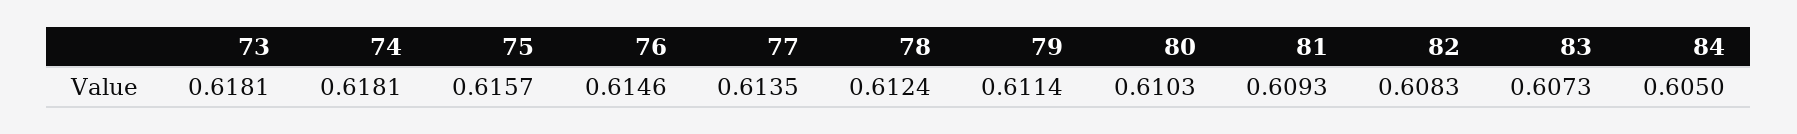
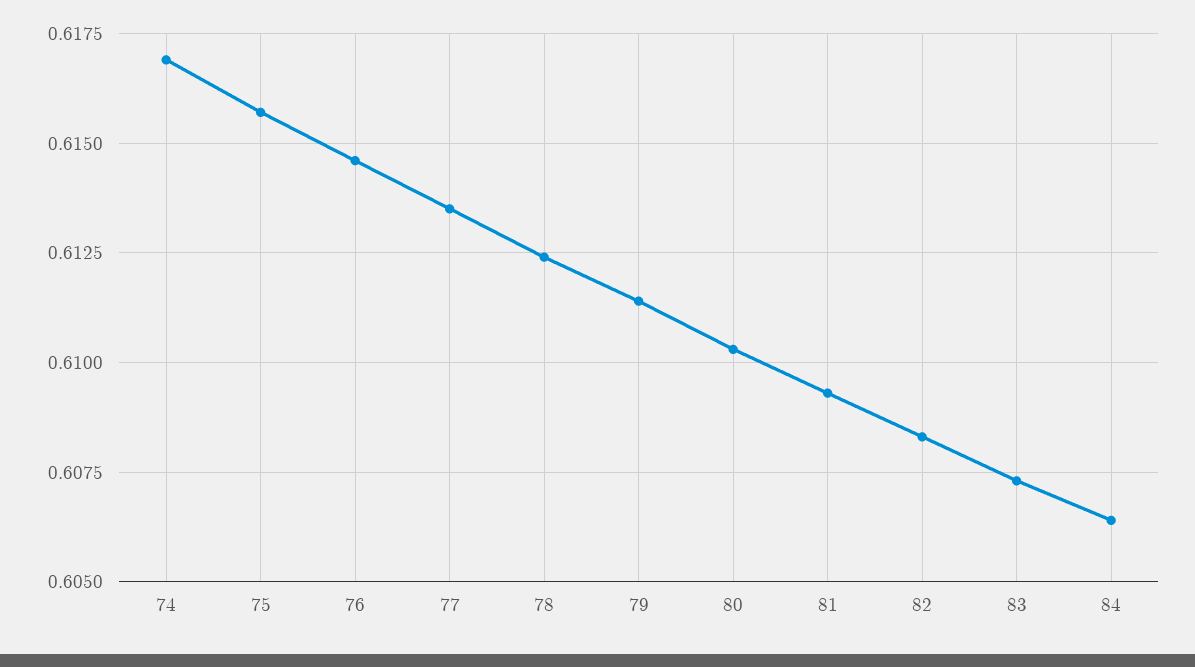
73: 0.6181 -> none
74: 0.6181 -> 0.617
84: 0.605 -> 0.6065

